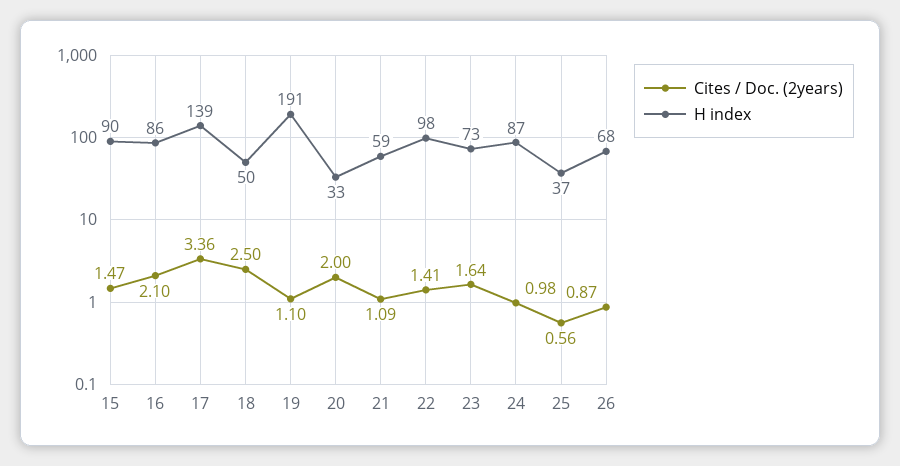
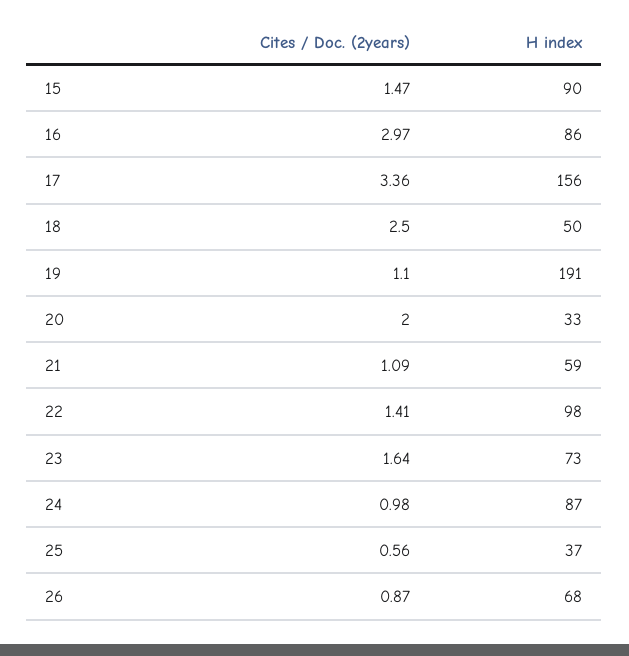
Cites / Doc. (2years), 16: 2.1 -> 2.97
H index, 17: 139 -> 156

